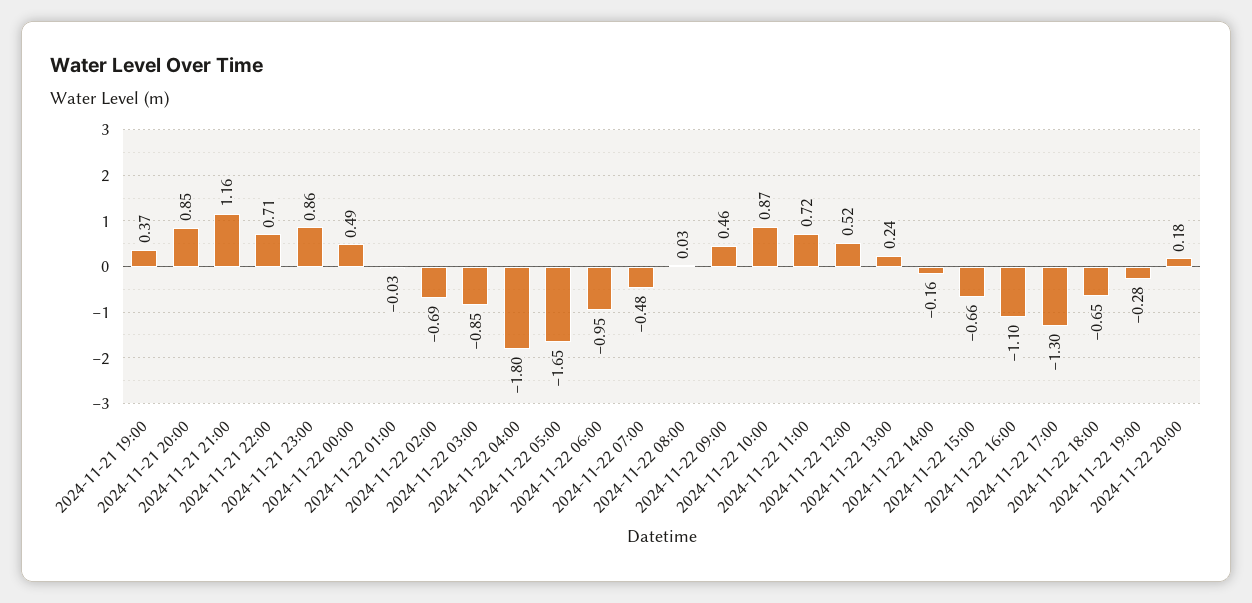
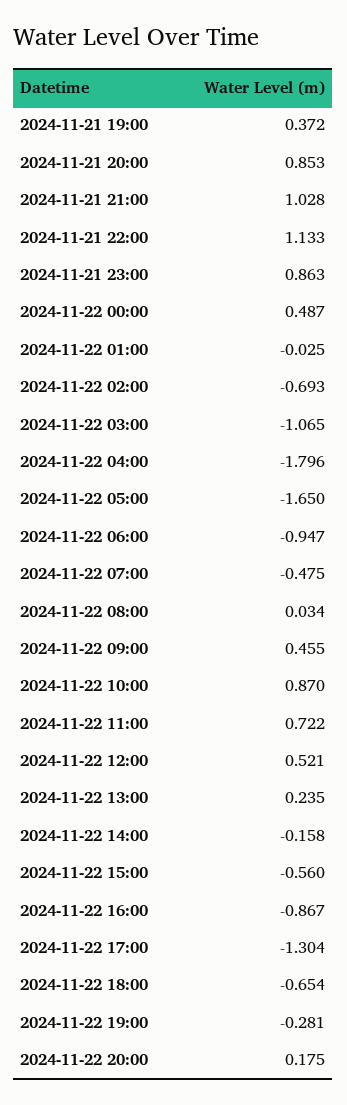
2024-11-21 21:00: 1.16 -> 1.028
2024-11-21 22:00: 0.71 -> 1.133
2024-11-22 03:00: -0.85 -> -1.065
2024-11-22 15:00: -0.66 -> -0.56
2024-11-22 16:00: -1.1 -> -0.867

